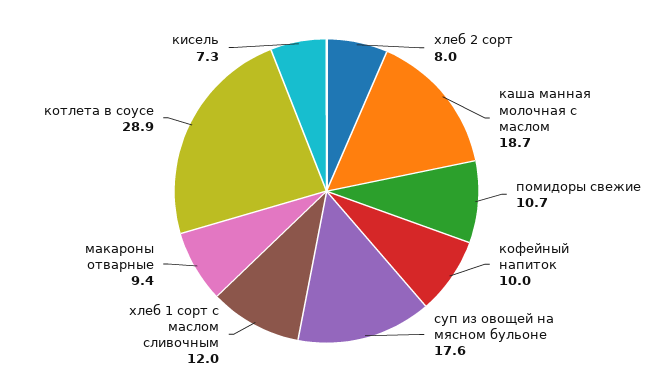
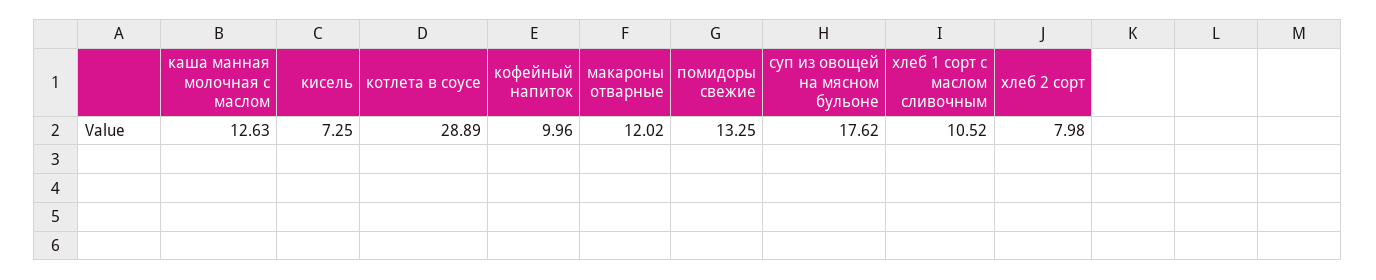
каша манная молочная с маслом: 18.7 -> 12.63
помидоры свежие: 10.7 -> 13.25
хлеб 1 сорт с маслом сливочным: 12 -> 10.52
макароны отварные: 9.4 -> 12.02

